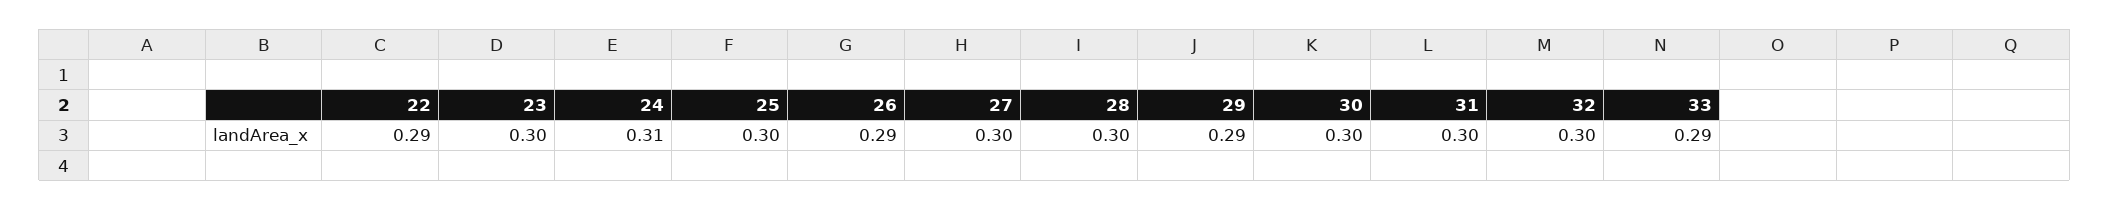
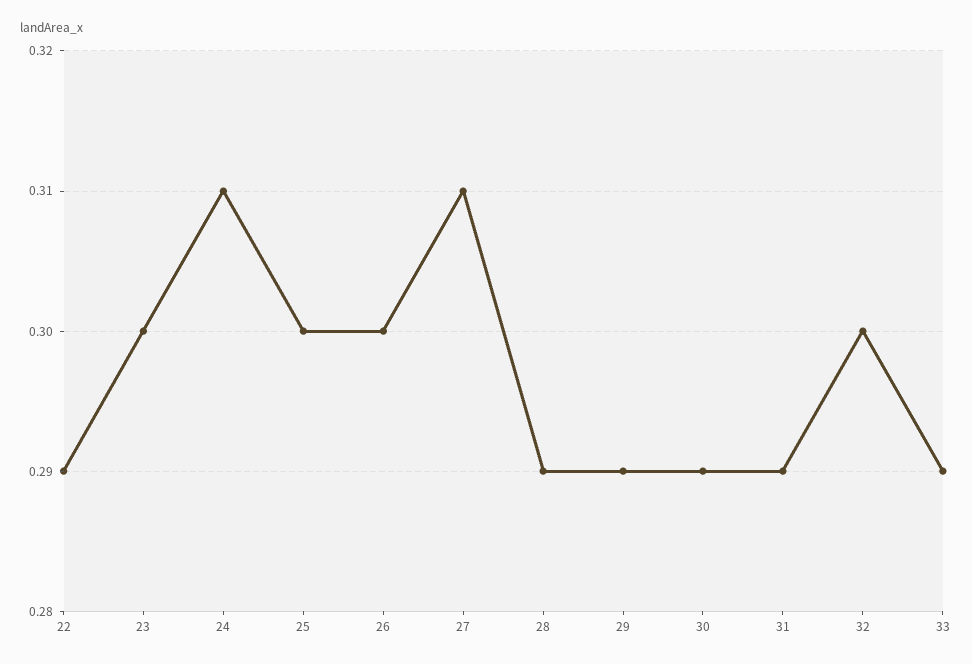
26: 0.29 -> 0.3
27: 0.3 -> 0.31
28: 0.3 -> 0.29
30: 0.3 -> 0.29
31: 0.3 -> 0.29

